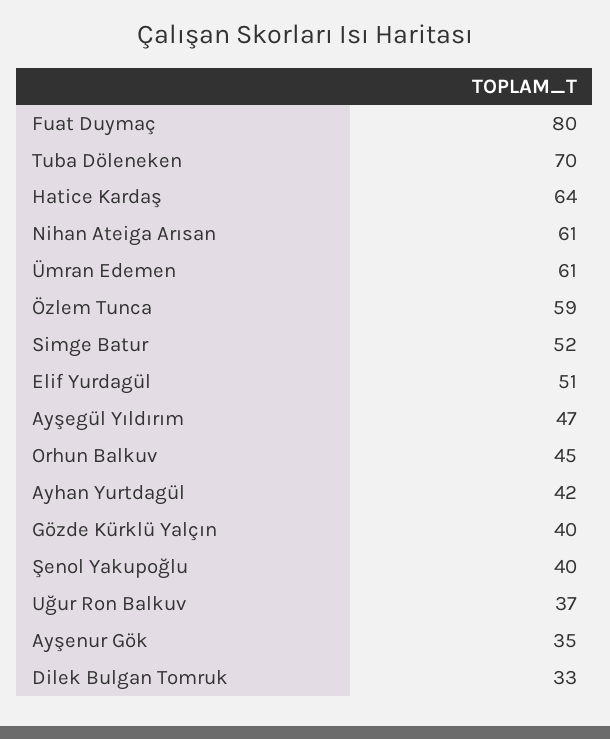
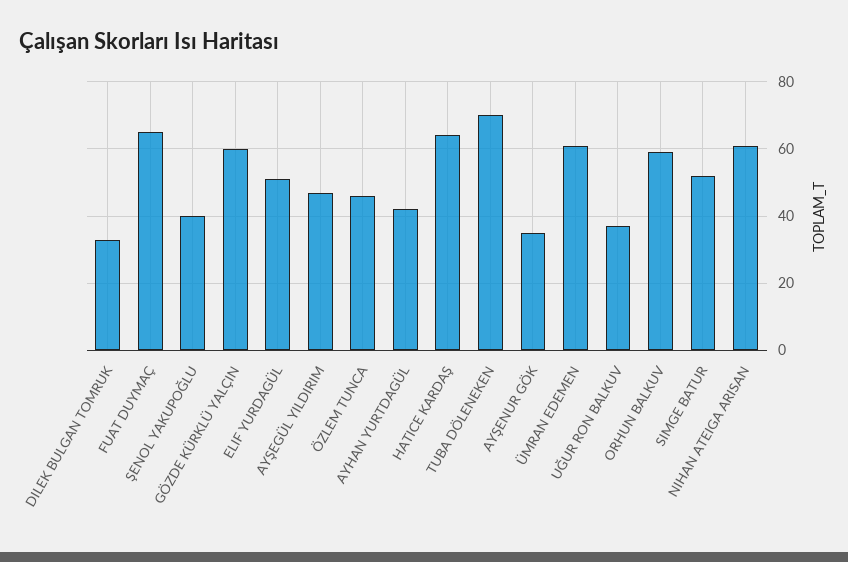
Fuat Duymaç: 80 -> 65
Özlem Tunca: 59 -> 45
Orhun Balkuv: 45 -> 60
Gözde Kürklü Yalçın: 40 -> 60

